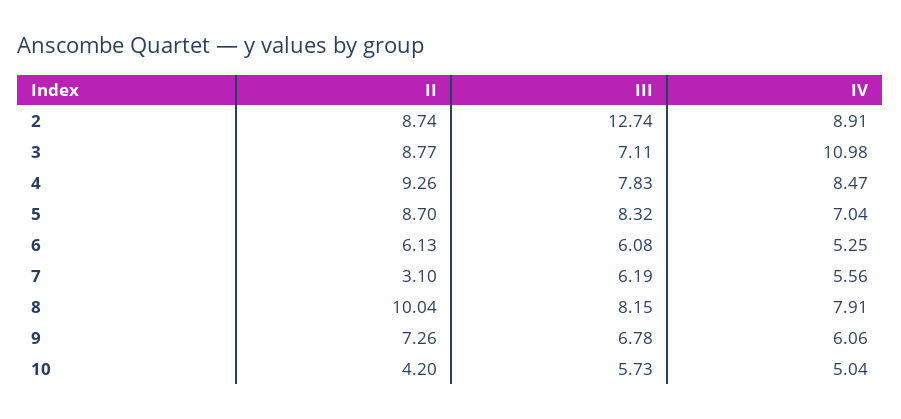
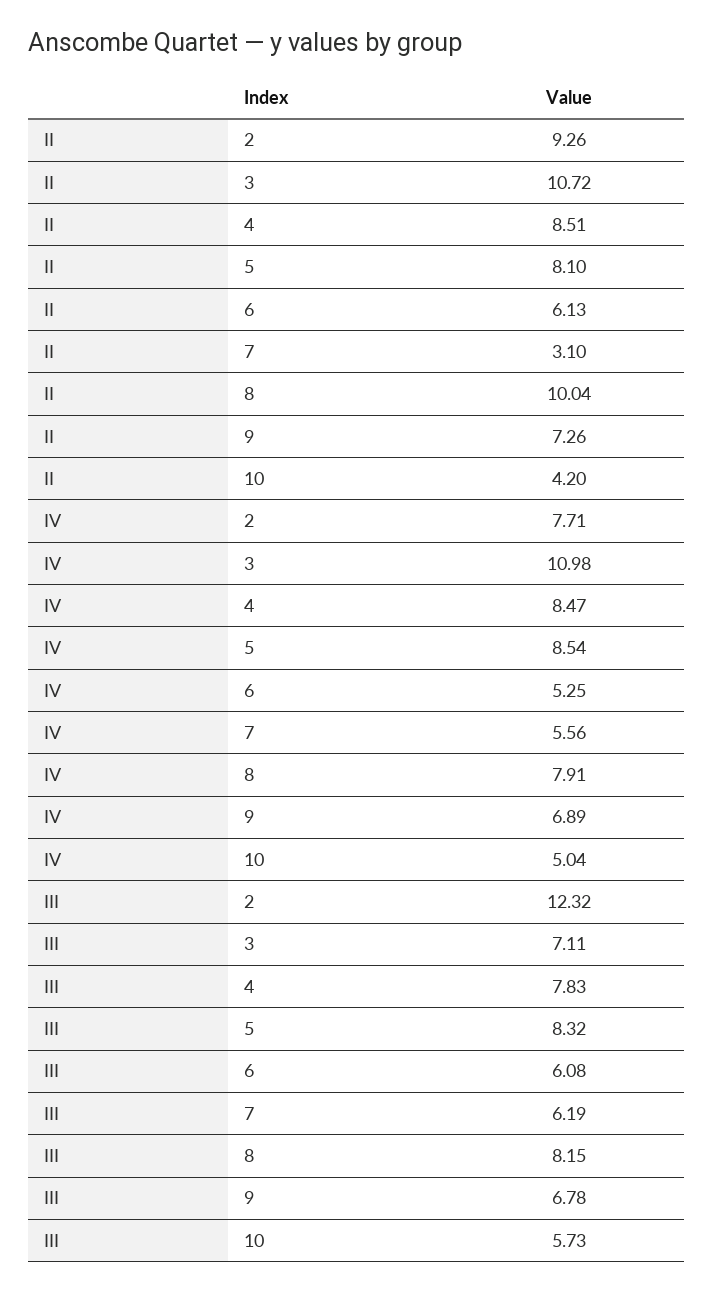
II, 2: 8.74 -> 9.26
III, 2: 12.74 -> 12.32
IV, 2: 8.91 -> 7.71
II, 3: 8.77 -> 10.72
II, 4: 9.26 -> 8.51
II, 5: 8.7 -> 8.1
IV, 5: 7.04 -> 8.54
IV, 9: 6.06 -> 6.89

